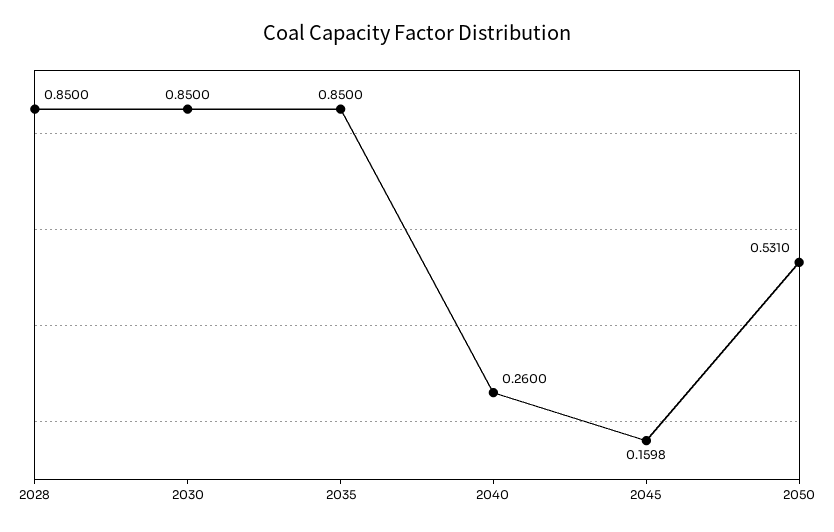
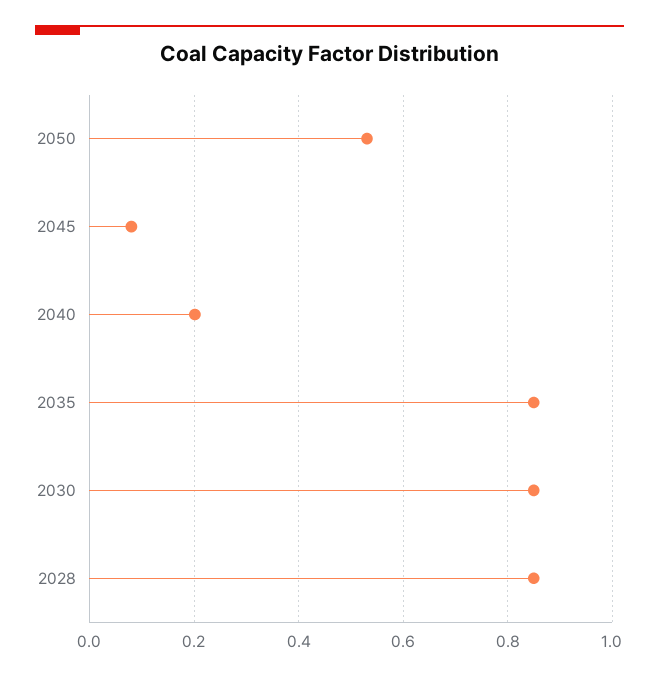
2040: 0.26 -> 0.2
2045: 0.1598 -> 0.08

